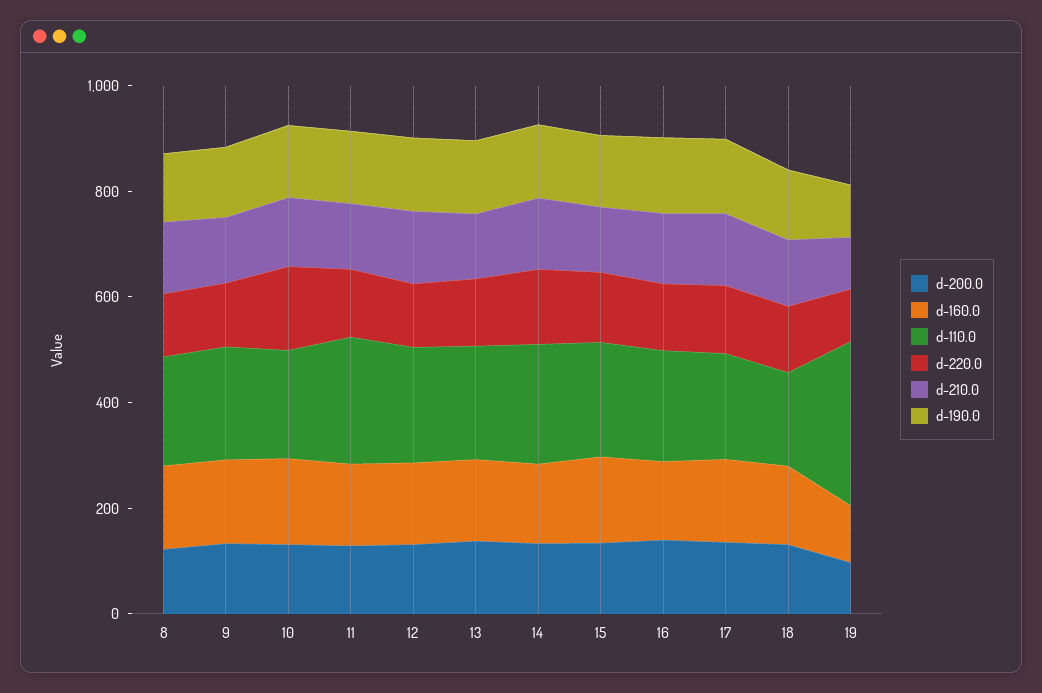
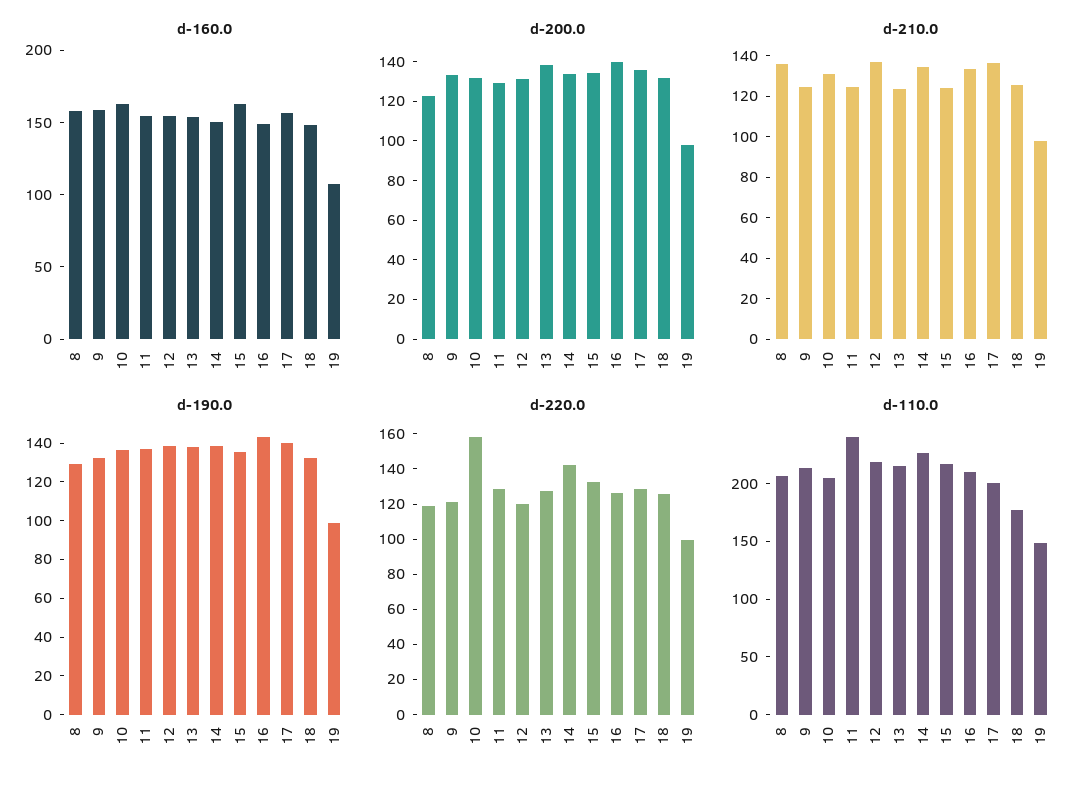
d-110.0, 19: 300 -> 150

